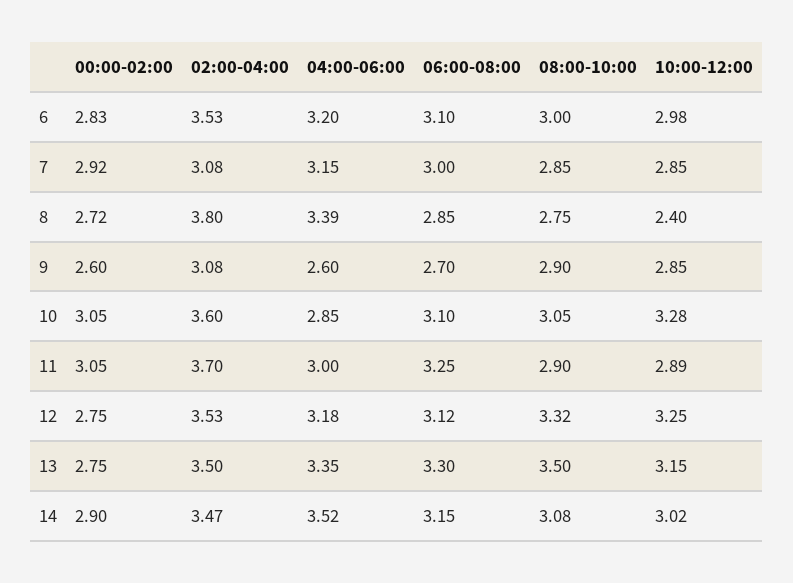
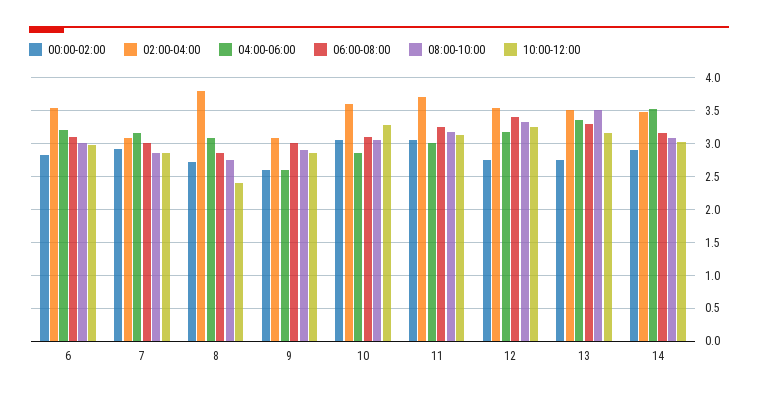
04:00-06:00, 8: 3.39 -> 3.1
06:00-08:00, 9: 2.7 -> 3
08:00-10:00, 11: 2.9 -> 3.2
10:00-12:00, 11: 2.89 -> 3.1
06:00-08:00, 12: 3.12 -> 3.4

